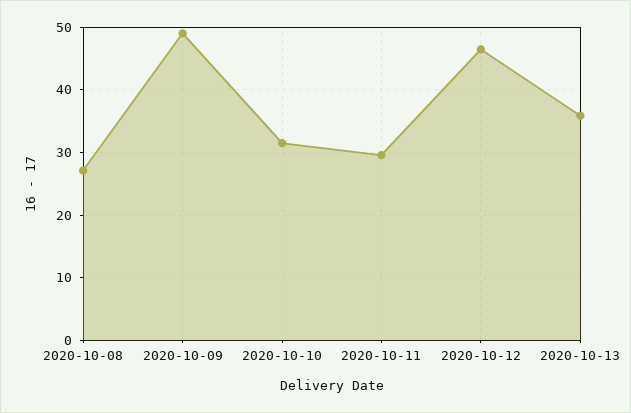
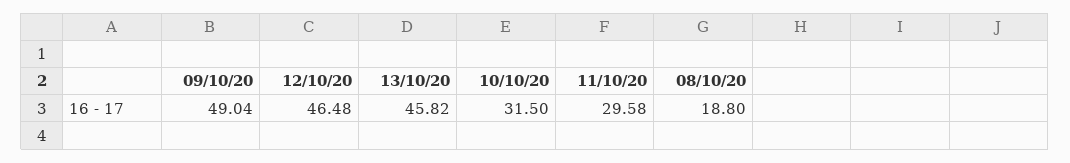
2020-10-08: 27 -> 18.8
2020-10-13: 36 -> 45.82

